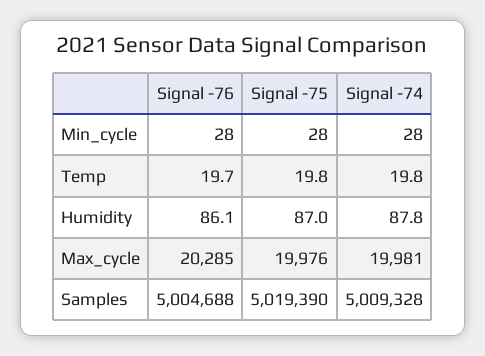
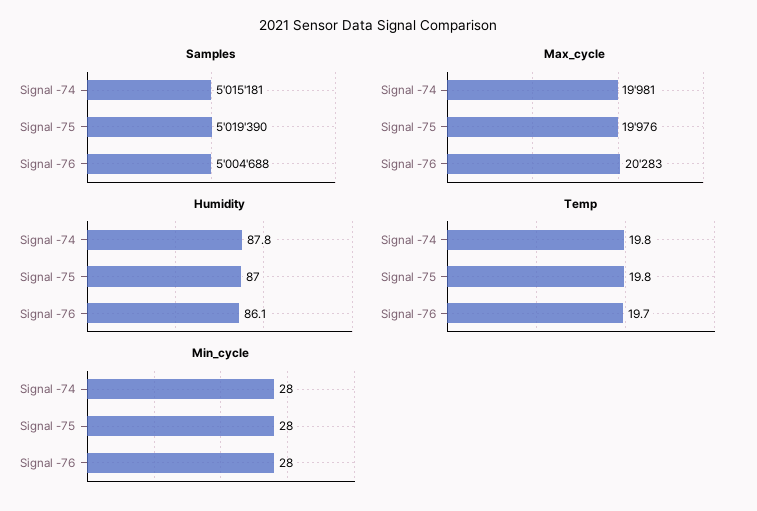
Max_cycle, Signal -76: 20285 -> 20283
Samples, Signal -74: 5009328 -> 5015181

